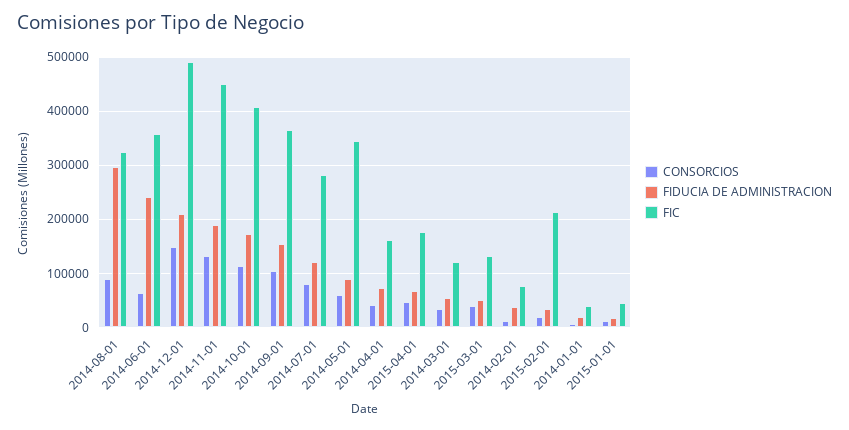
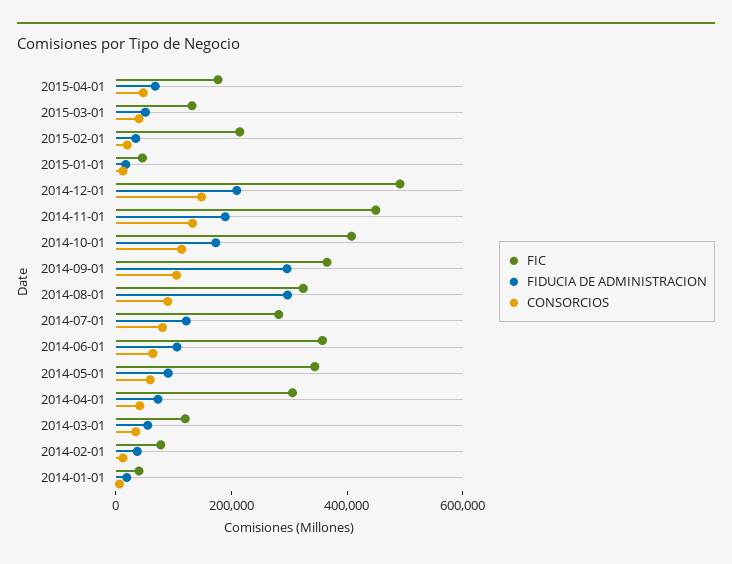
FIDUCIA DE ADMINISTRACION, 2014-06-01: 240000 -> 100000
FIDUCIA DE ADMINISTRACION, 2014-09-01: 160000 -> 300000
FIC, 2014-04-01: 160000 -> 300000

